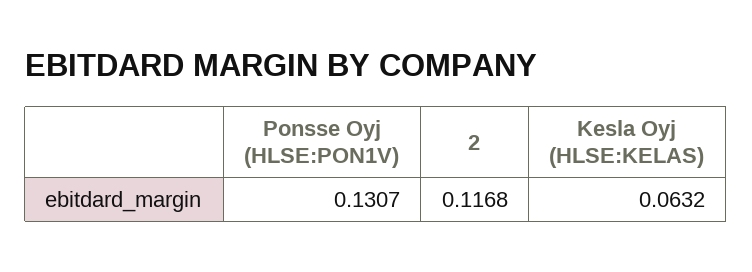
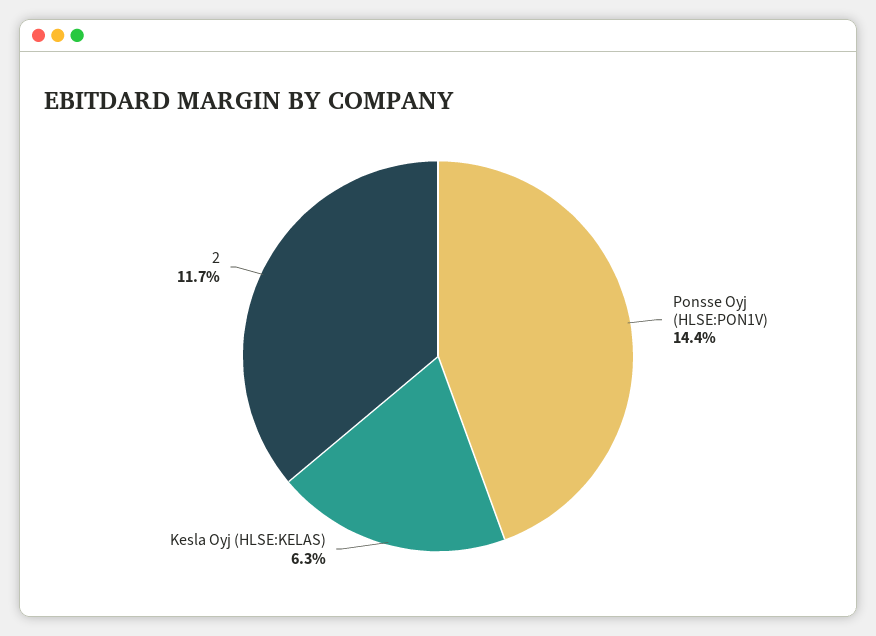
Ponsse Oyj (HLSE:PON1V): 0.1307 -> 0.144

